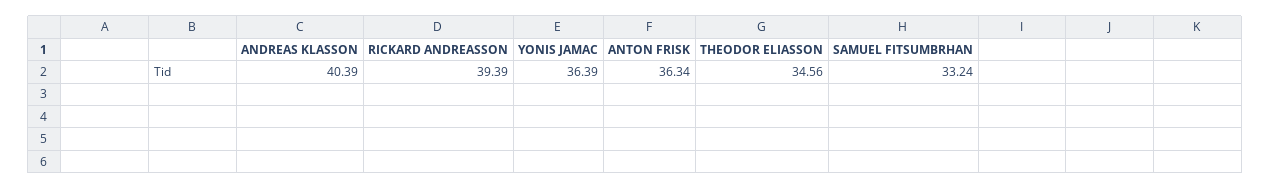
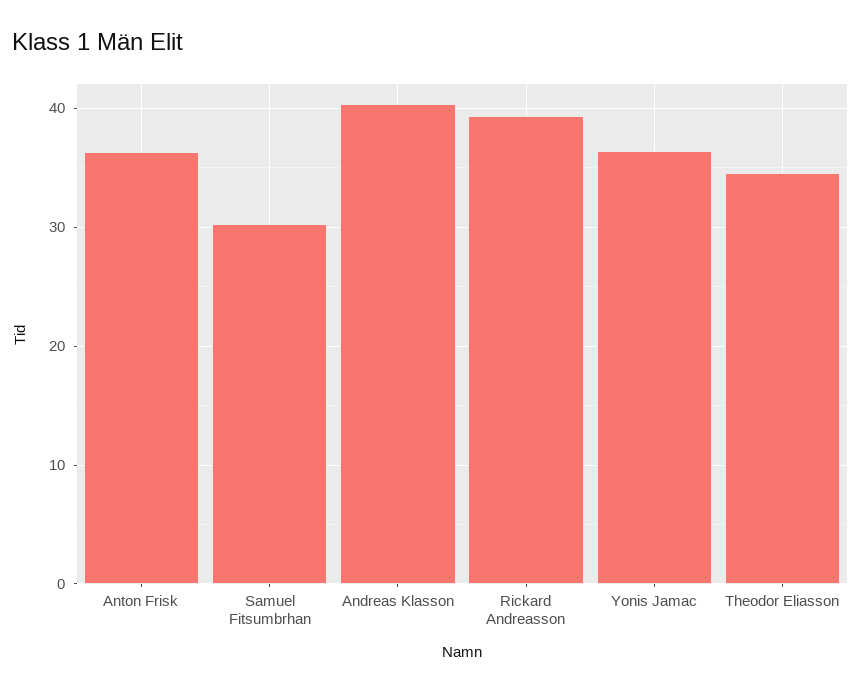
SAMUEL FITSUMBRHAN: 33.24 -> 30

